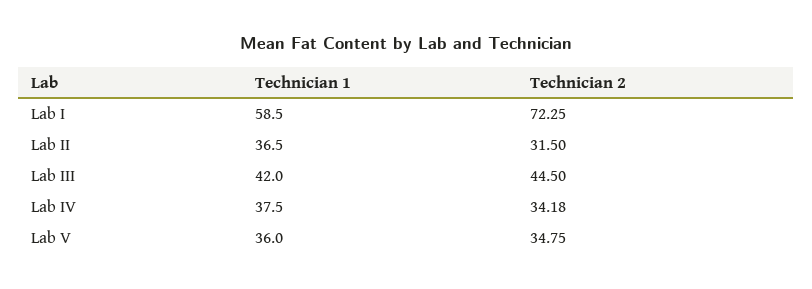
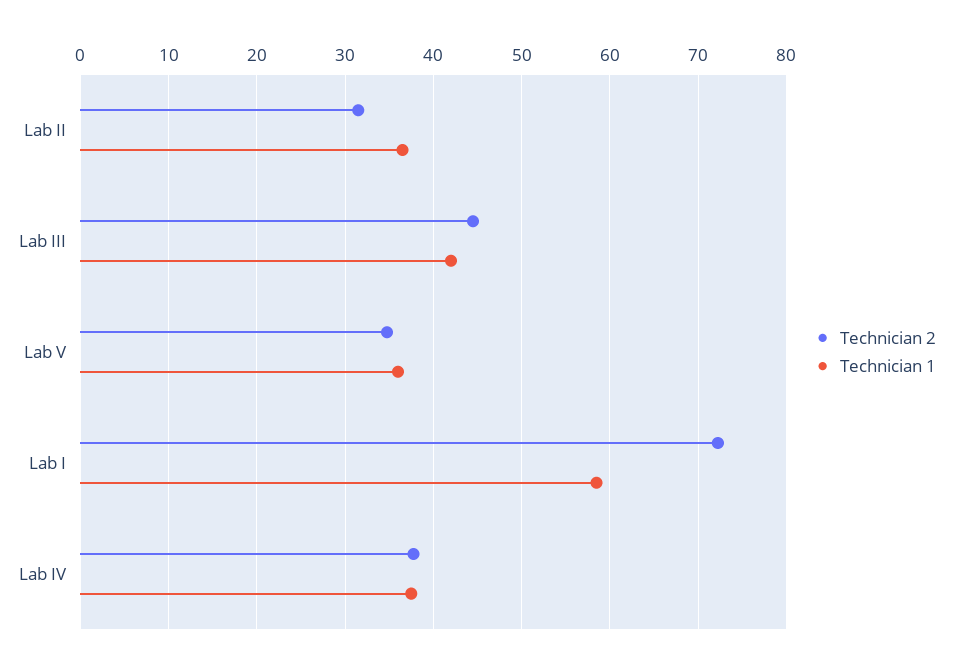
Technician 2, Lab IV: 34.18 -> 38

